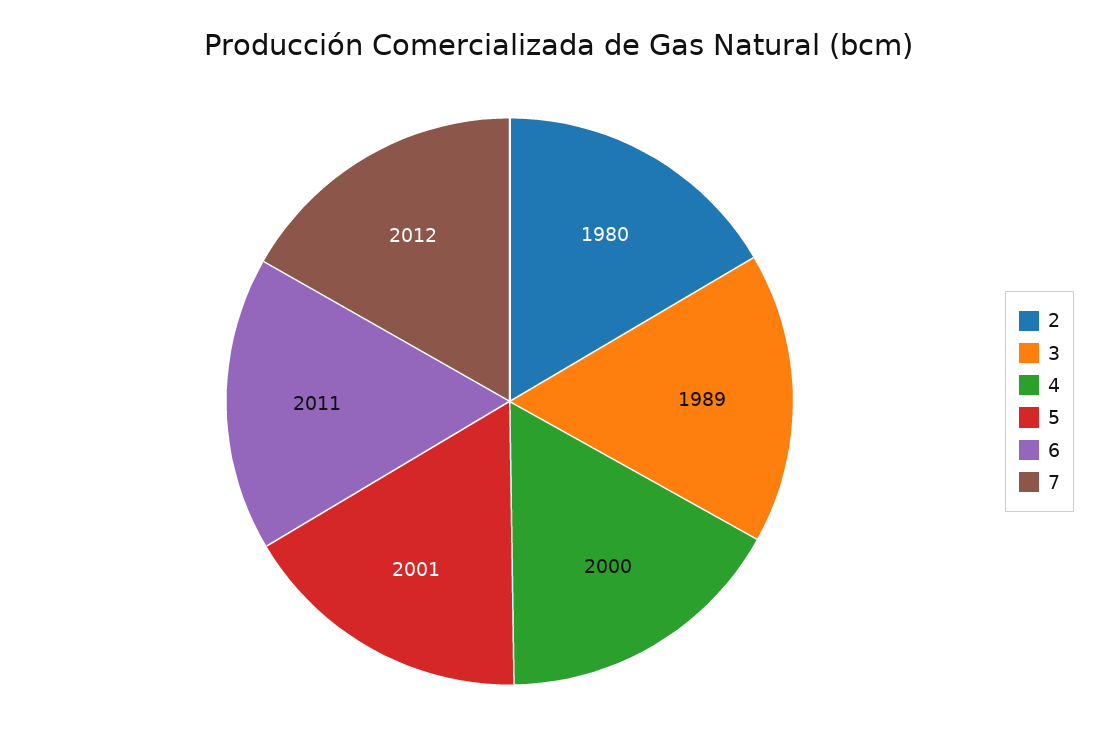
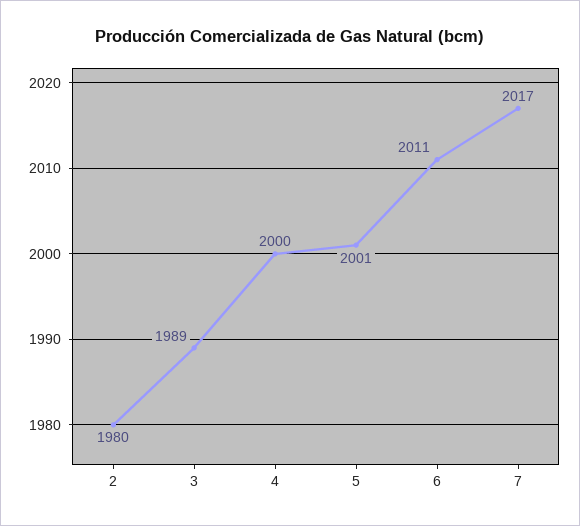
7: 2012 -> 2017

